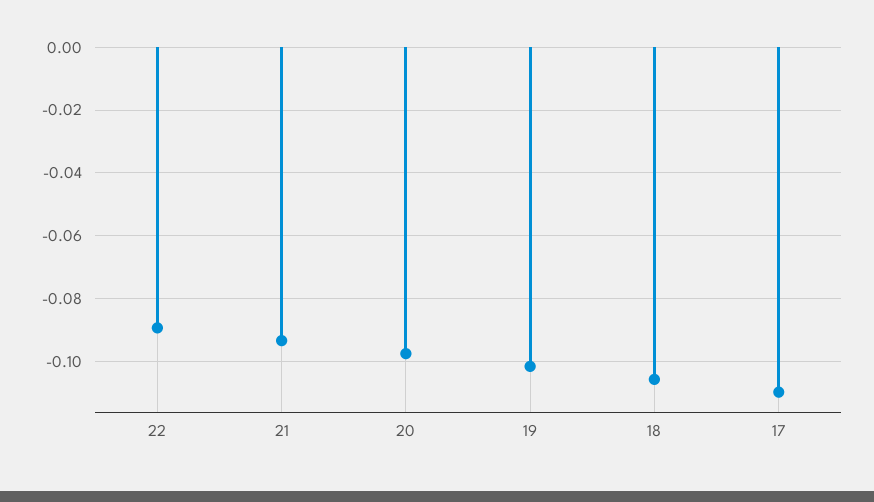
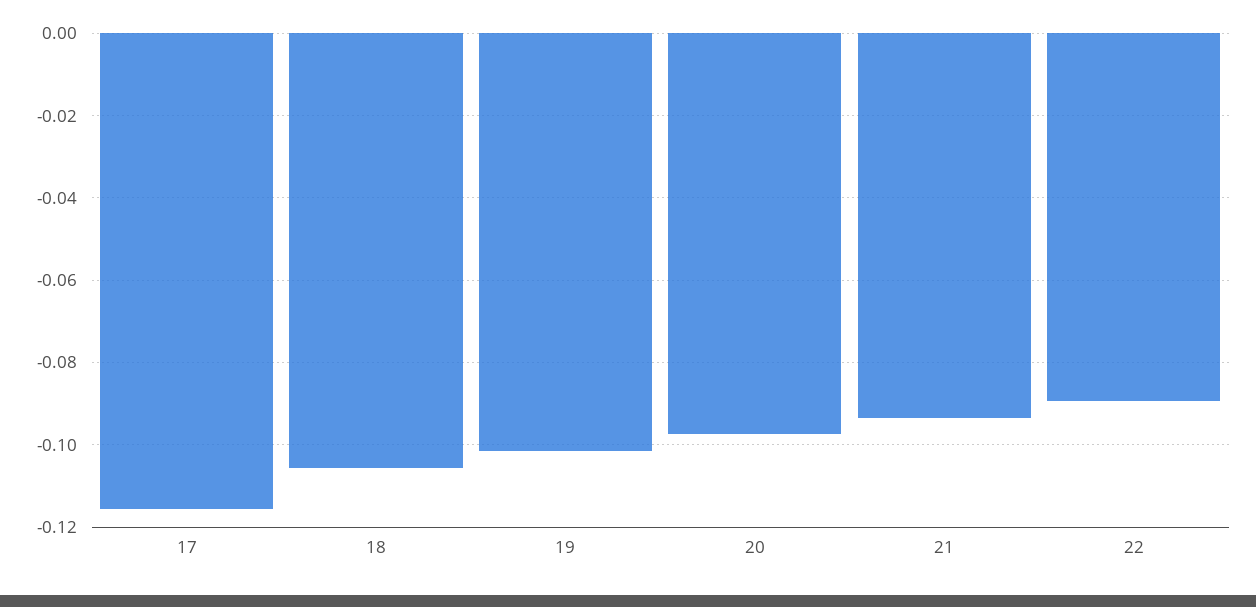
17: -0.11 -> -0.116

